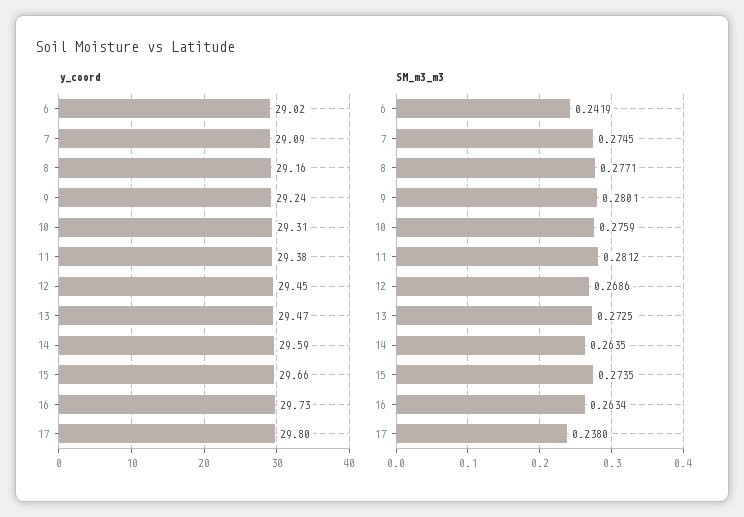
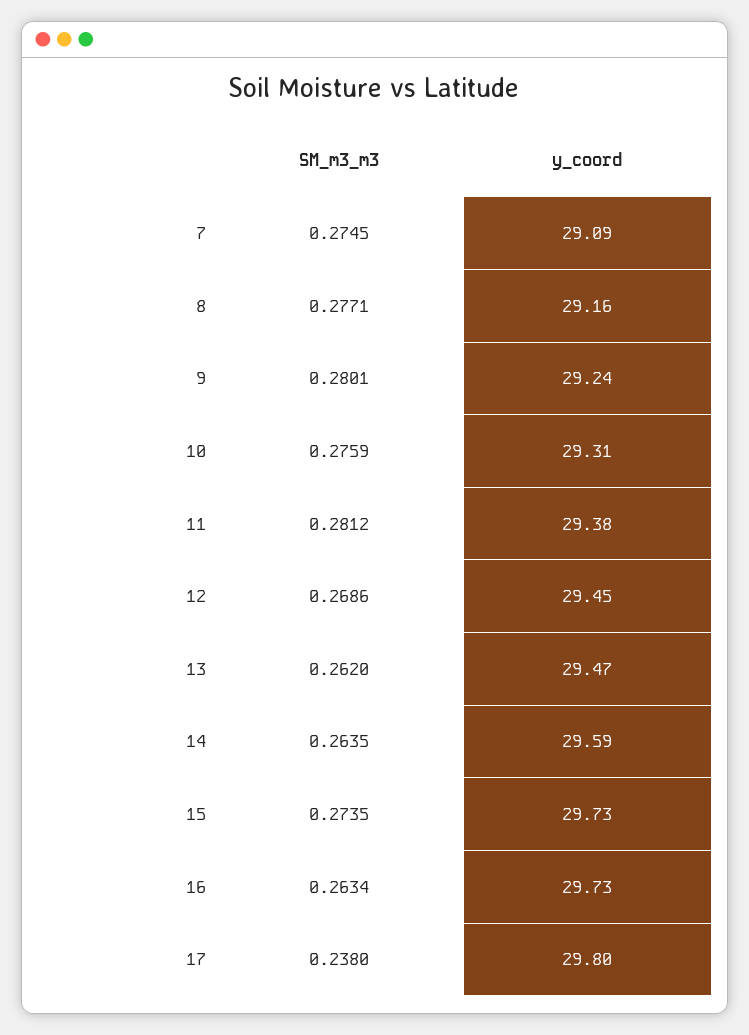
y_coord, 6: 29.02 -> none
y_coord, 15: 29.66 -> 29.73
SM_m3_m3, 6: 0.2419 -> none
SM_m3_m3, 13: 0.2725 -> 0.262

